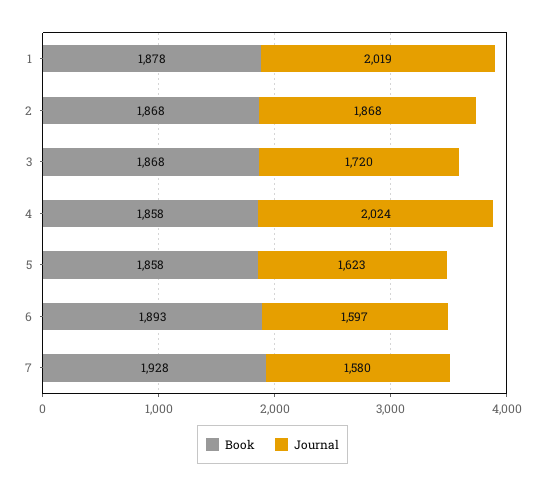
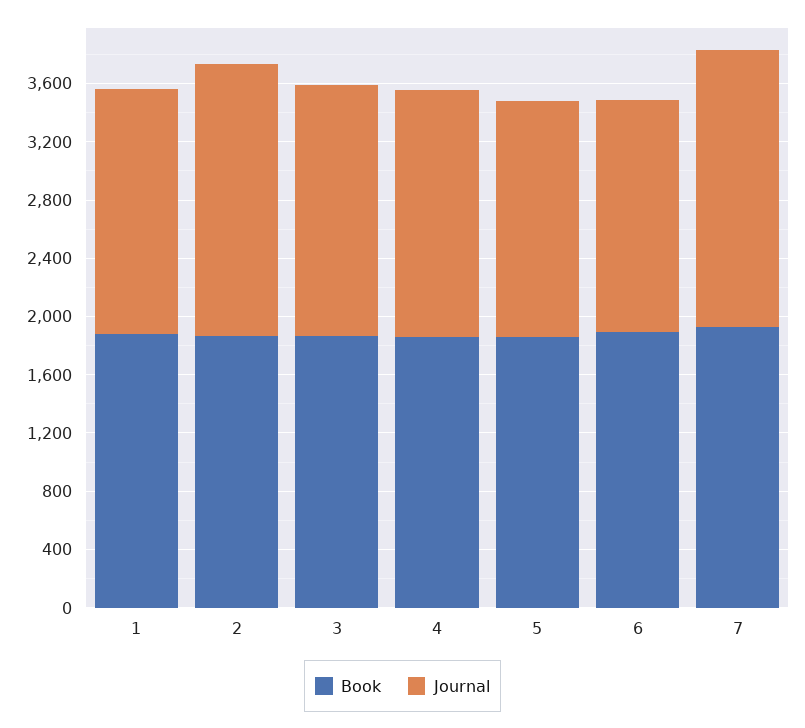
Journal, 1: 2019 -> 1700
Journal, 4: 2024 -> 1700
Journal, 7: 1580 -> 1900

